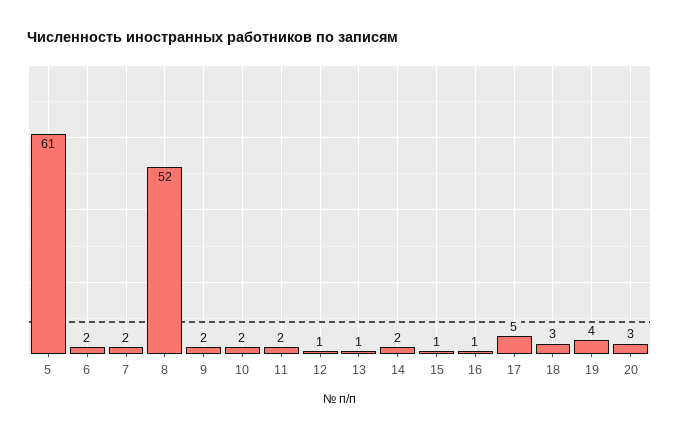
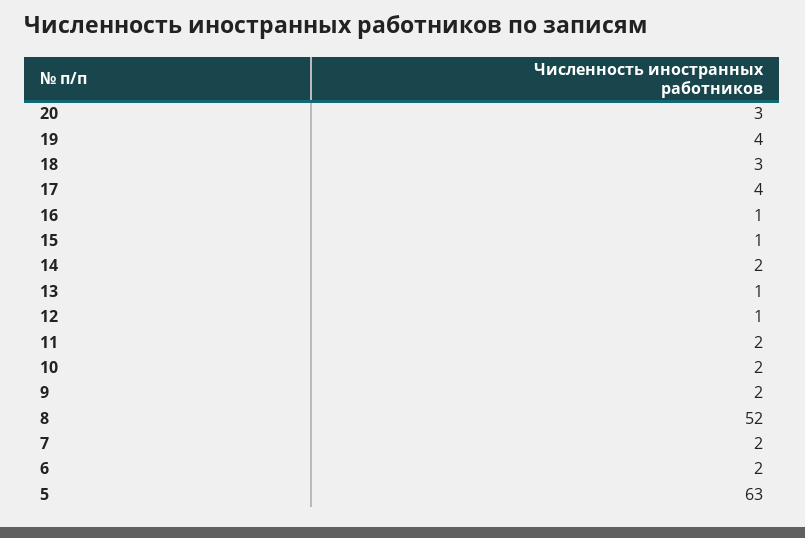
5: 61 -> 63
17: 5 -> 4

